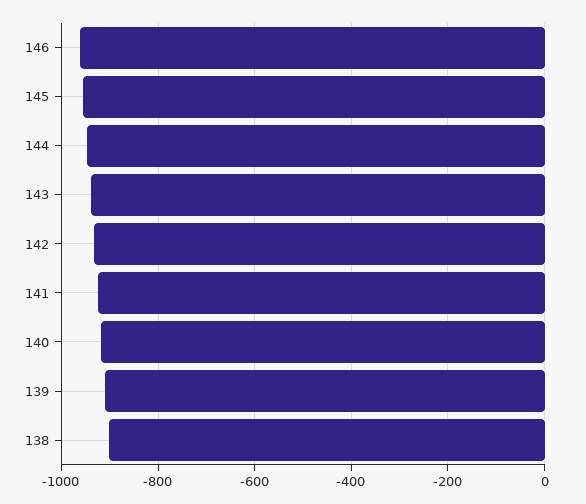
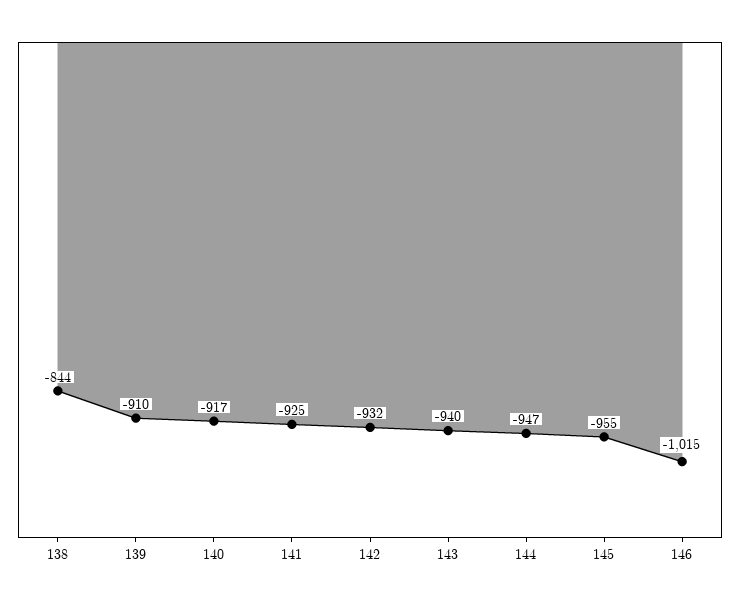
146: -960 -> -1015
138: -900 -> -844

